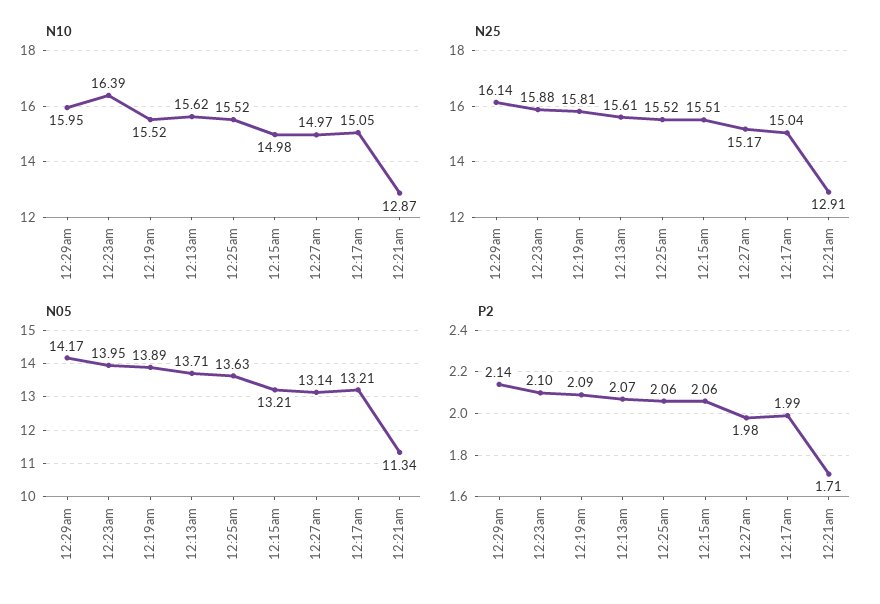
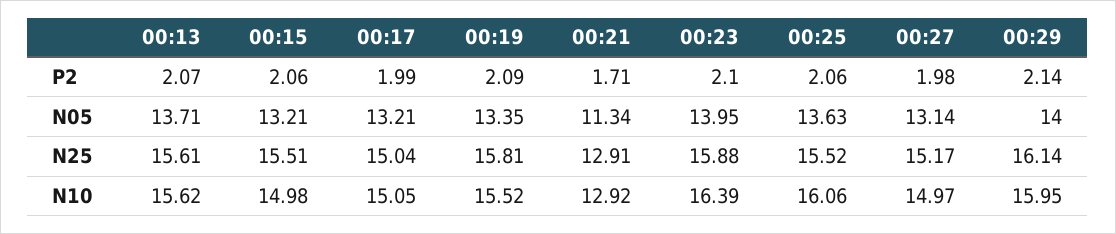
N10, 12:25am: 15.52 -> 16.06
N10, 12:21am: 12.87 -> 12.92
N05, 12:29am: 14.17 -> 14
N05, 12:19am: 13.89 -> 13.35

